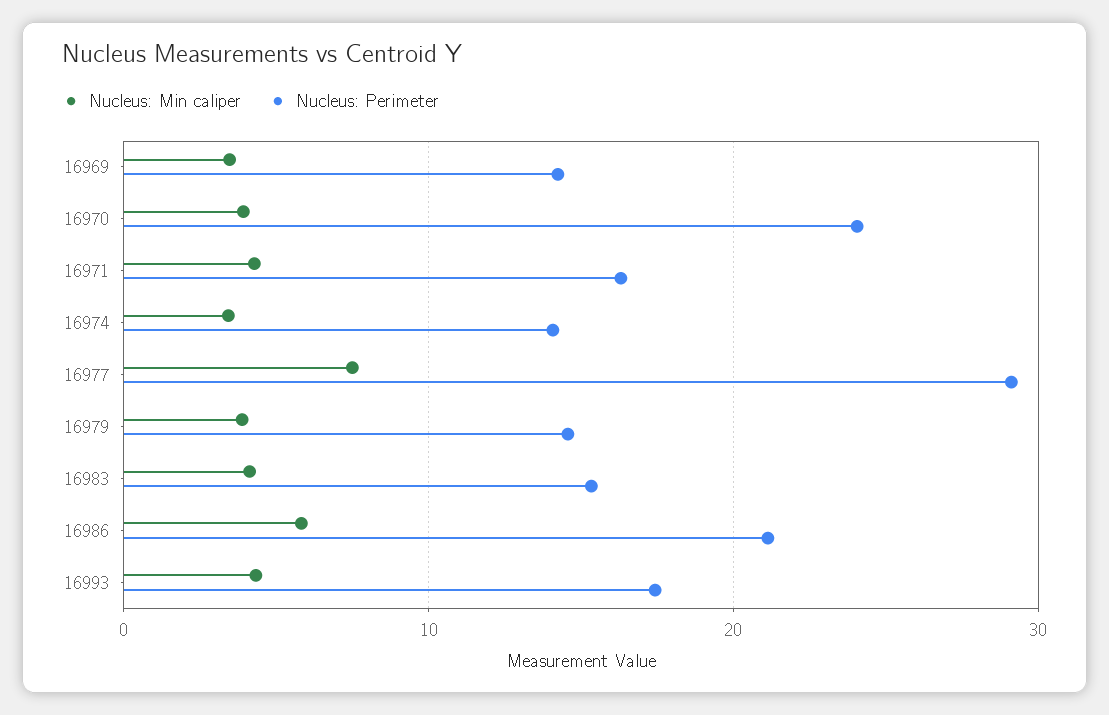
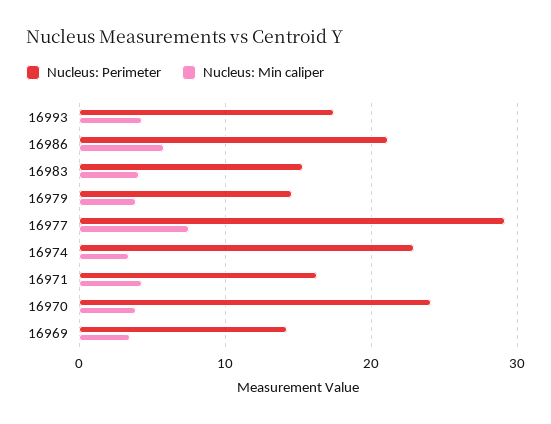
Nucleus: Perimeter, 16974: 14 -> 23

